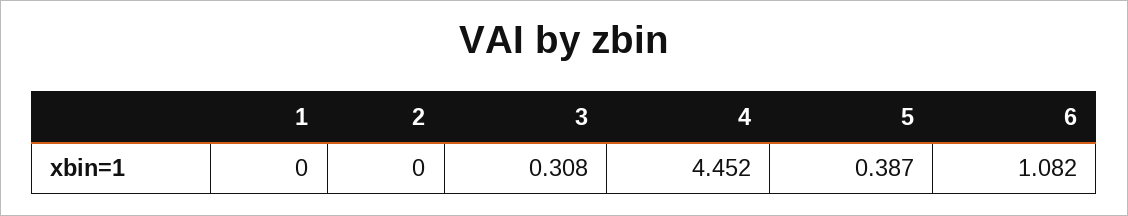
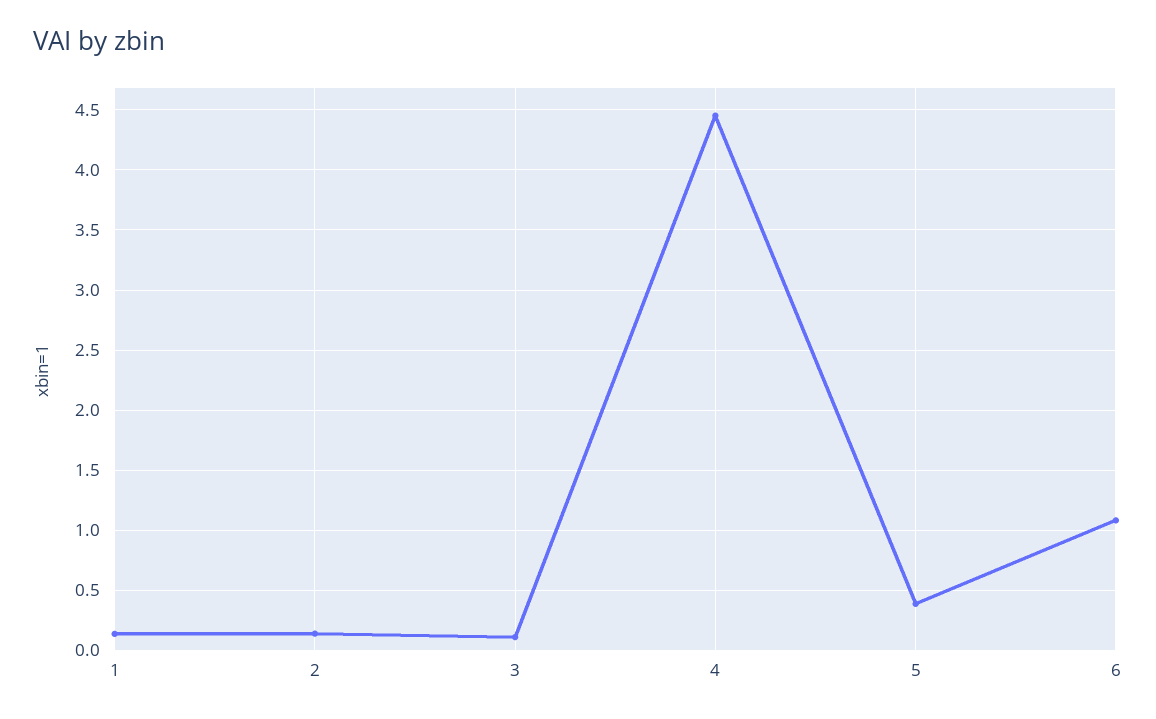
1: 0 -> 0.15
2: 0 -> 0.15
3: 0.308 -> 0.1

